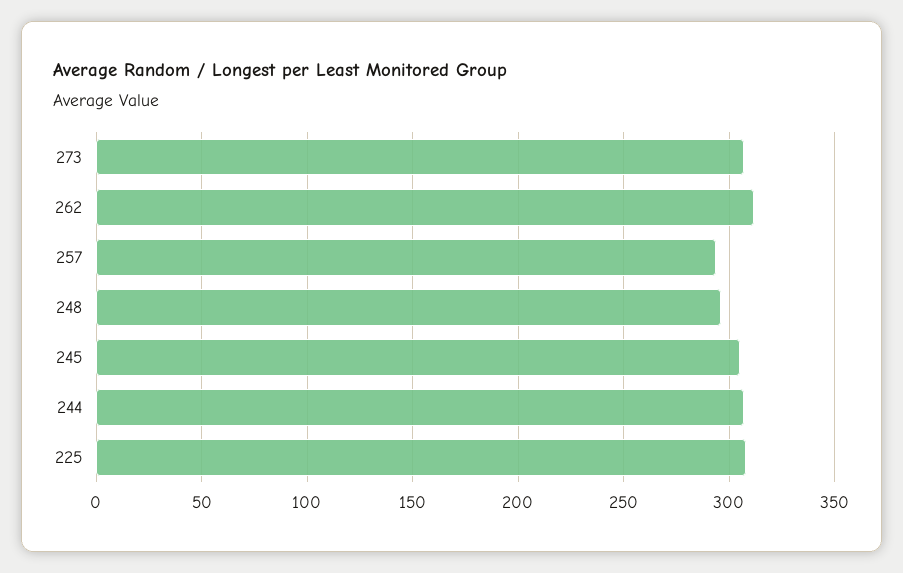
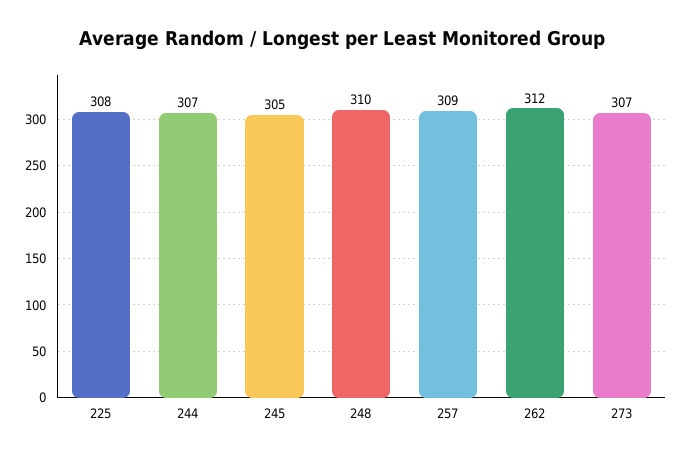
257: 295 -> 309
248: 295 -> 310

